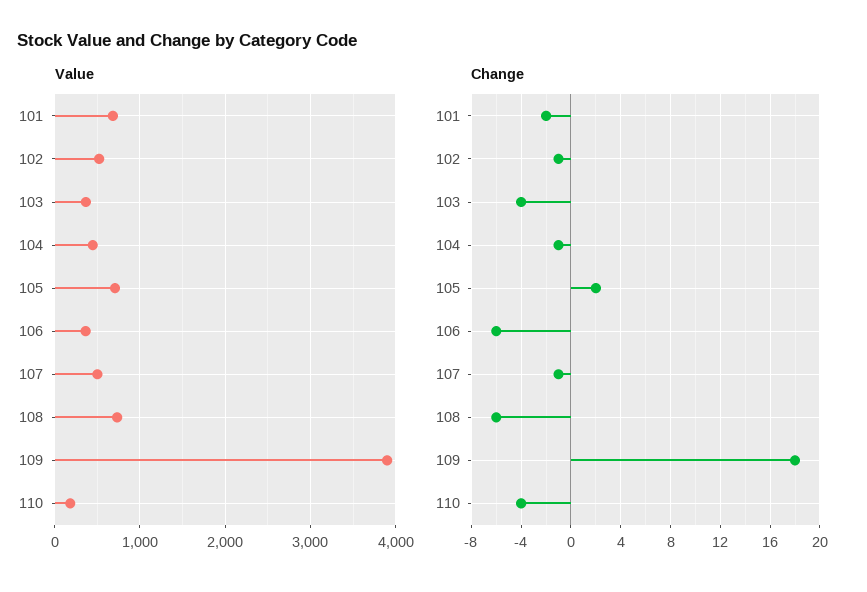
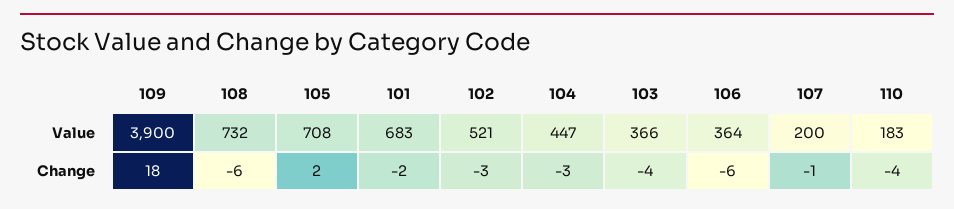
Value, 107: 500 -> 200
Change, 102: -1 -> -3
Change, 104: -1 -> -3

